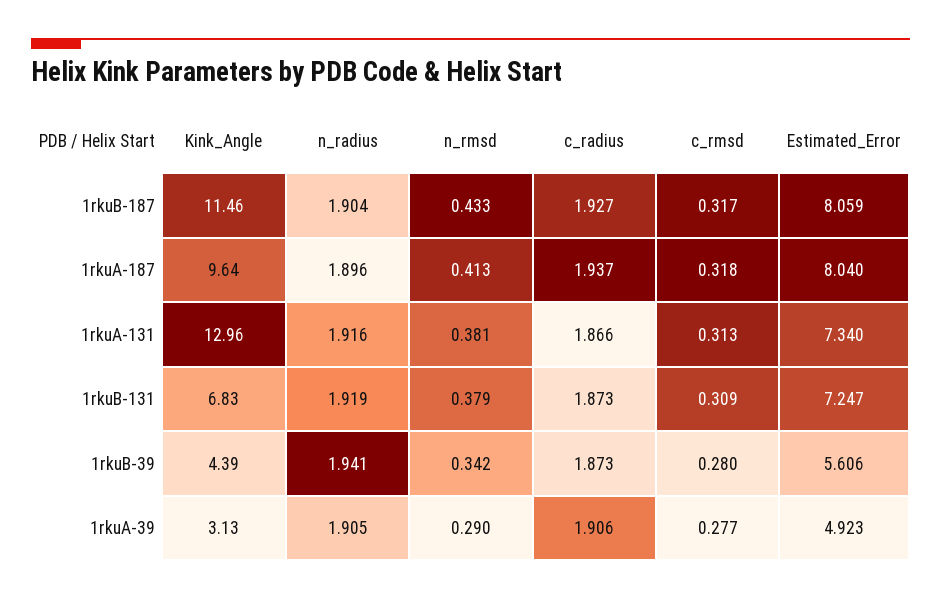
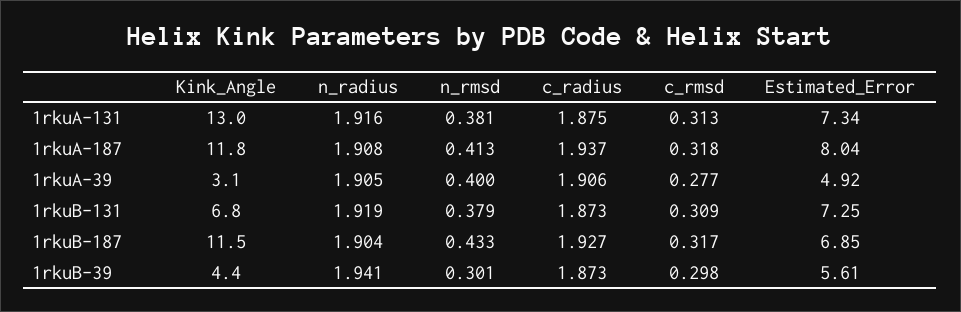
Estimated_Error, 1rkuB-187: 8.059 -> 6.85
Kink_Angle, 1rkuA-187: 9.64 -> 11.8
n_radius, 1rkuA-187: 1.896 -> 1.908
c_radius, 1rkuA-131: 1.866 -> 1.875
n_rmsd, 1rkuB-39: 0.342 -> 0.301
c_rmsd, 1rkuB-39: 0.28 -> 0.298
n_rmsd, 1rkuA-39: 0.29 -> 0.4

